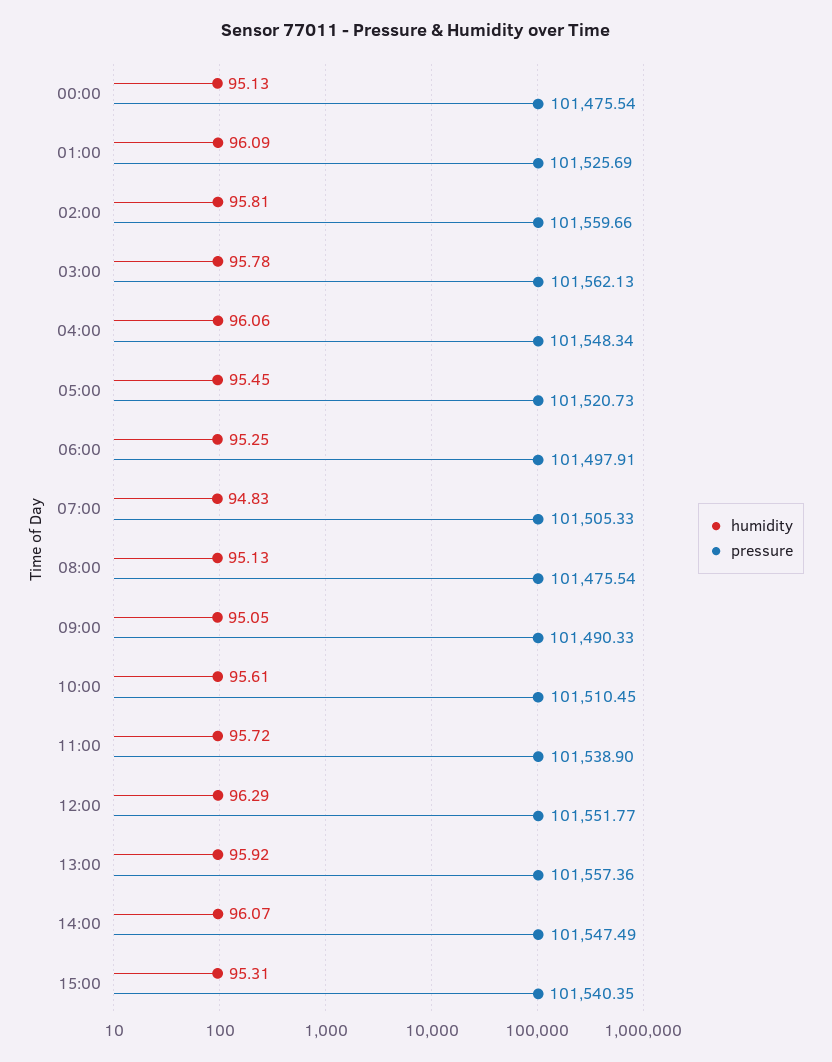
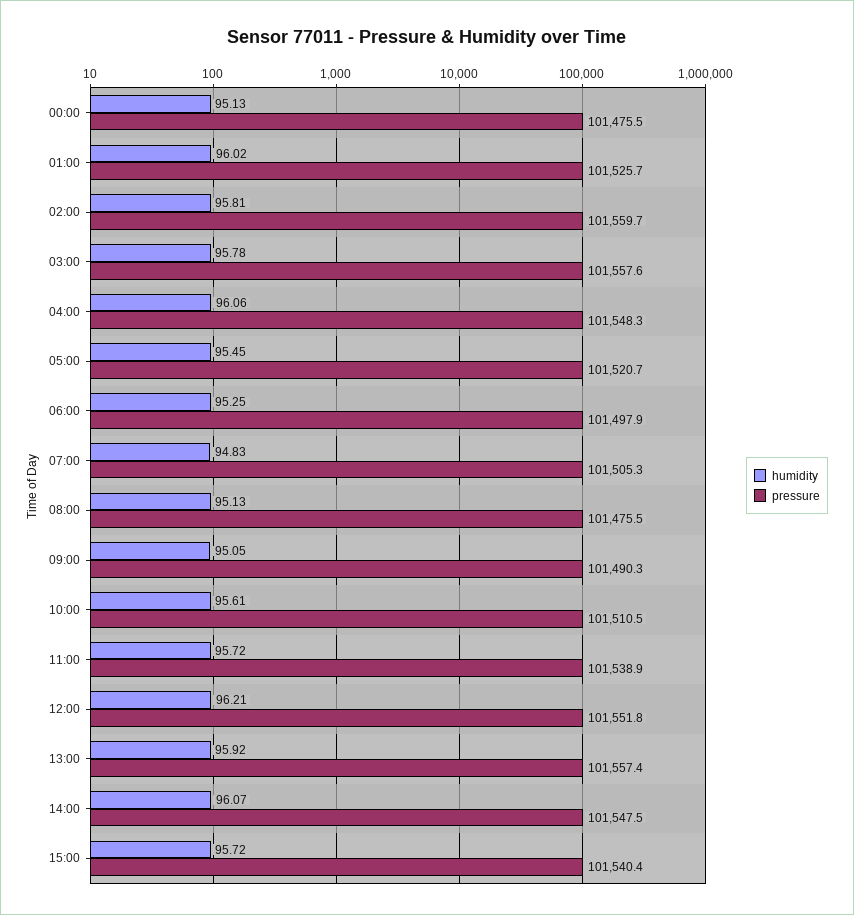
humidity, 01:00: 96.09 -> 96.02
pressure, 03:00: 101562.13 -> 101557.6
humidity, 12:00: 96.29 -> 96.21
humidity, 15:00: 95.31 -> 95.72

